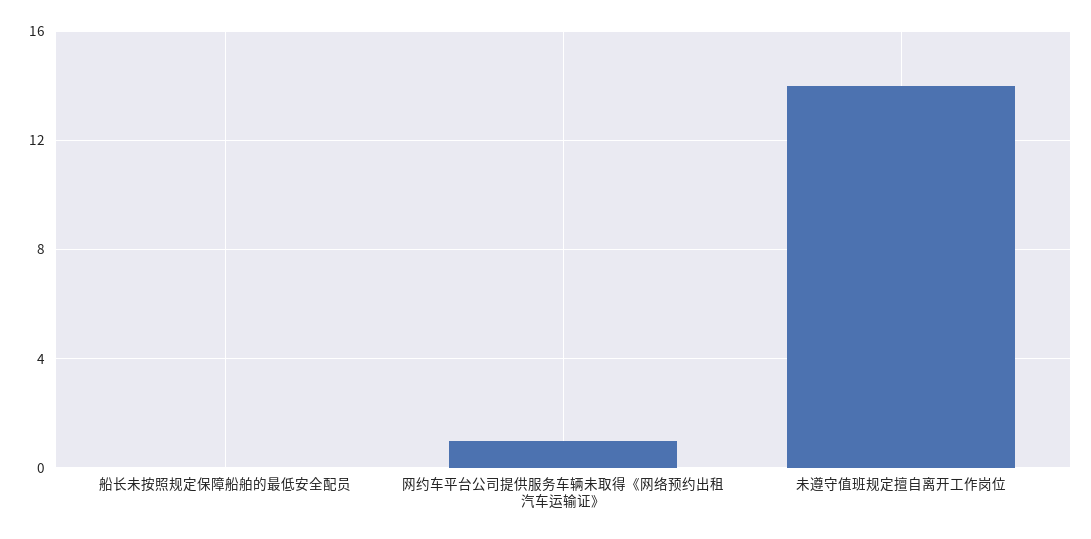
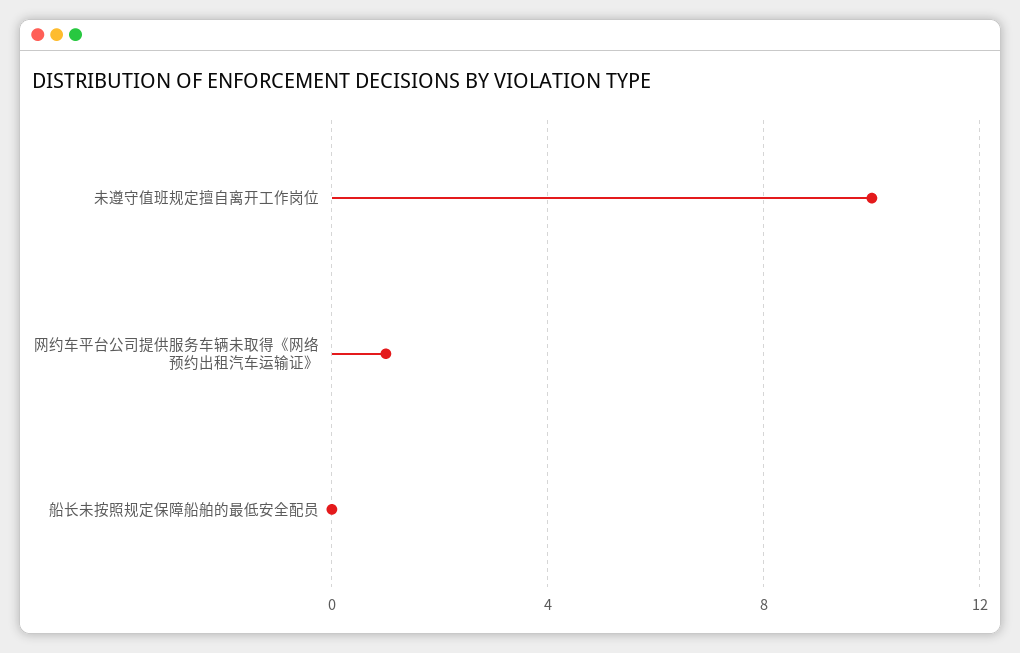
未遵守值班规定擅自离开工作岗位: 14 -> 10

